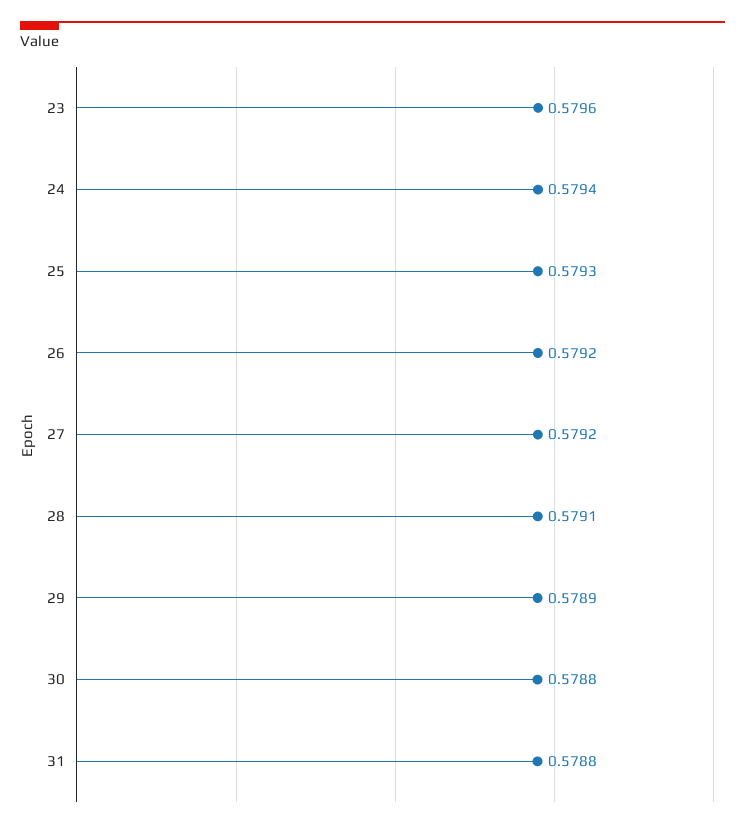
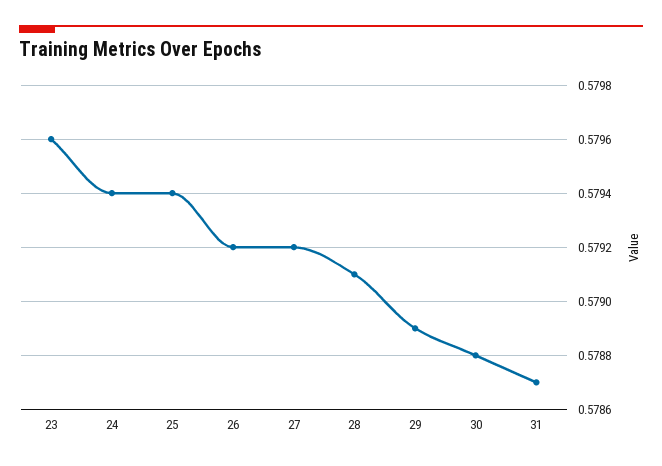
25: 0.5793 -> 0.5794
31: 0.5788 -> 0.5787

